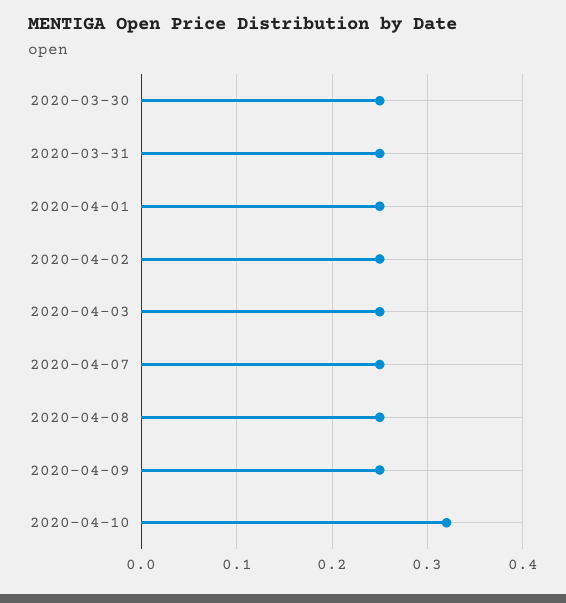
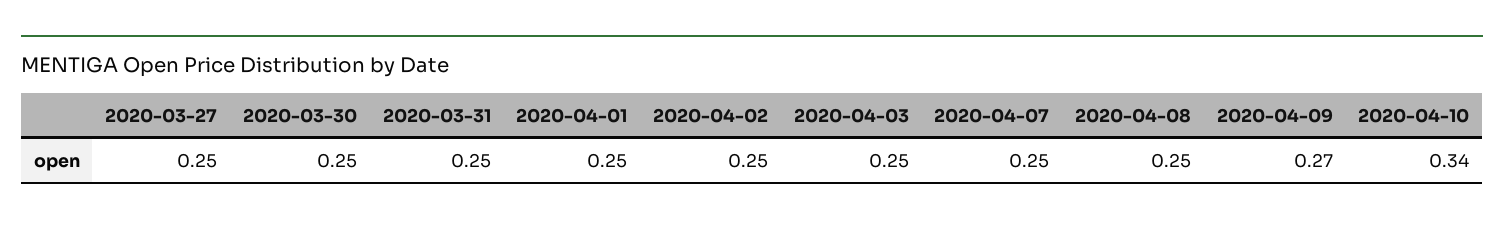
2020-04-09: 0.25 -> 0.27
2020-04-10: 0.32 -> 0.34
2020-03-27: none -> 0.25

